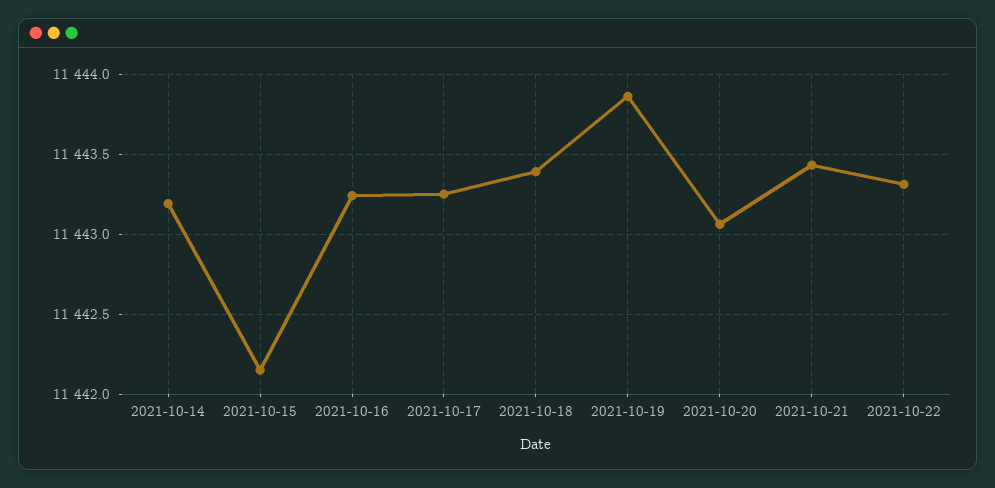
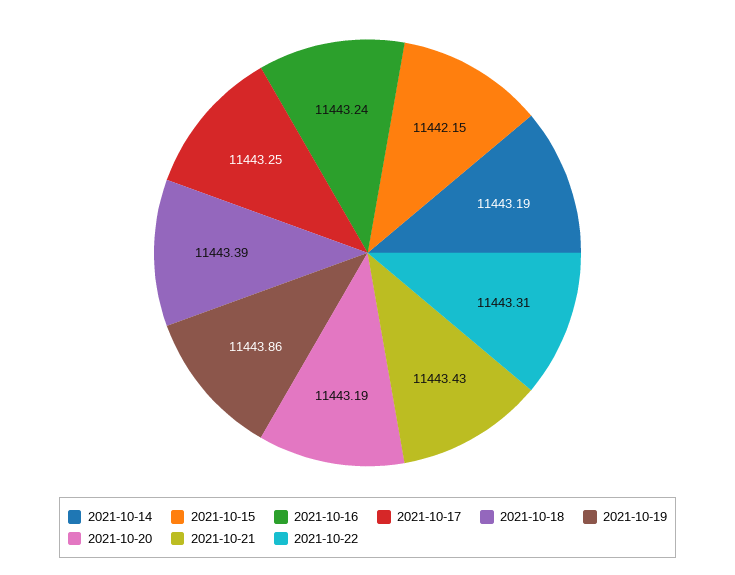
2021-10-20: 11443.05 -> 11443.19

